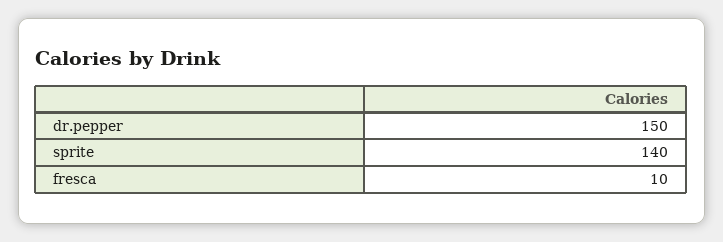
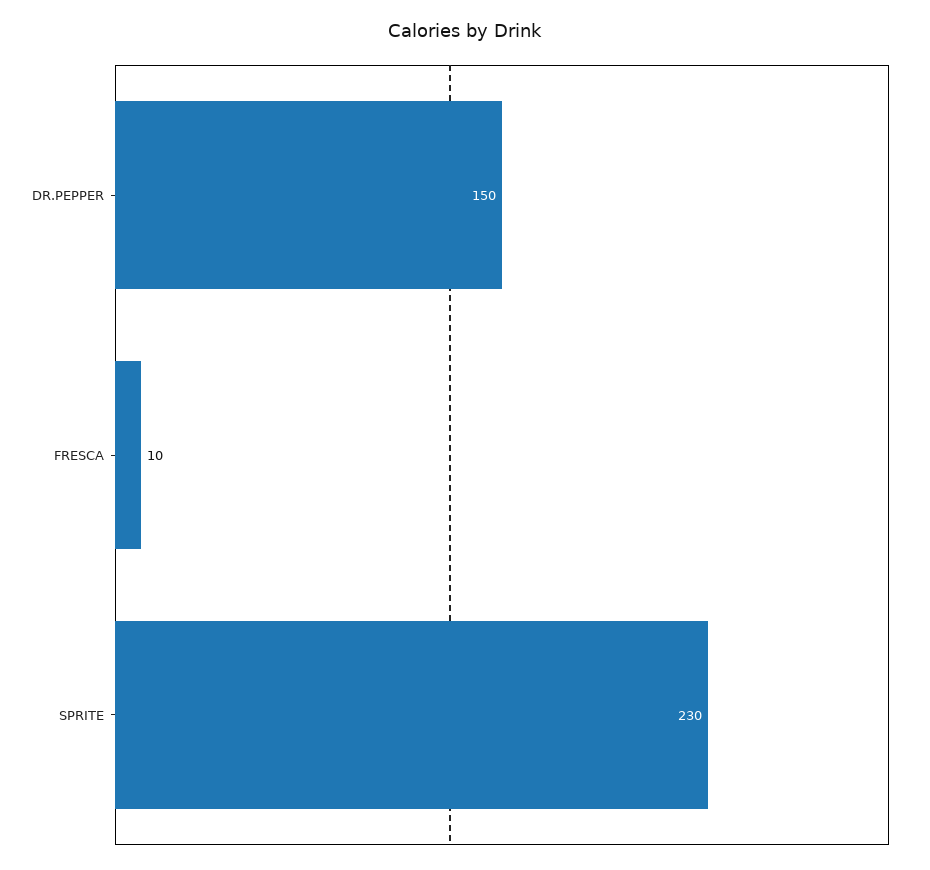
sprite: 140 -> 230

